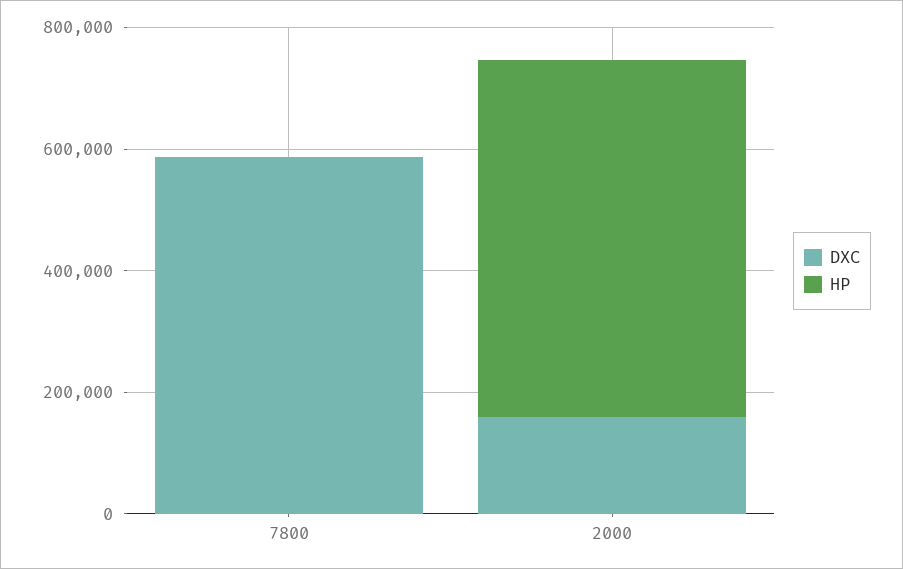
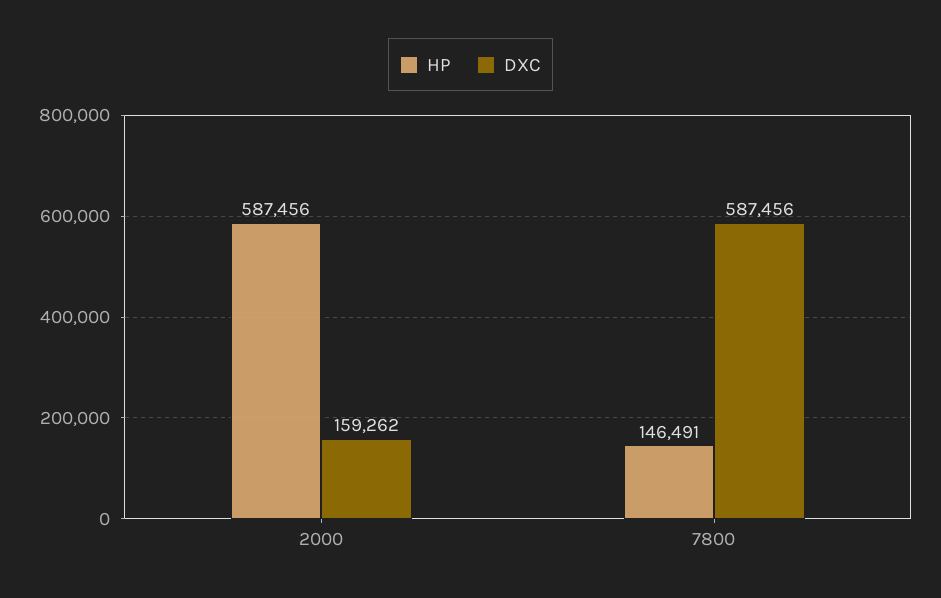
HP, 7800: 0 -> 146491

